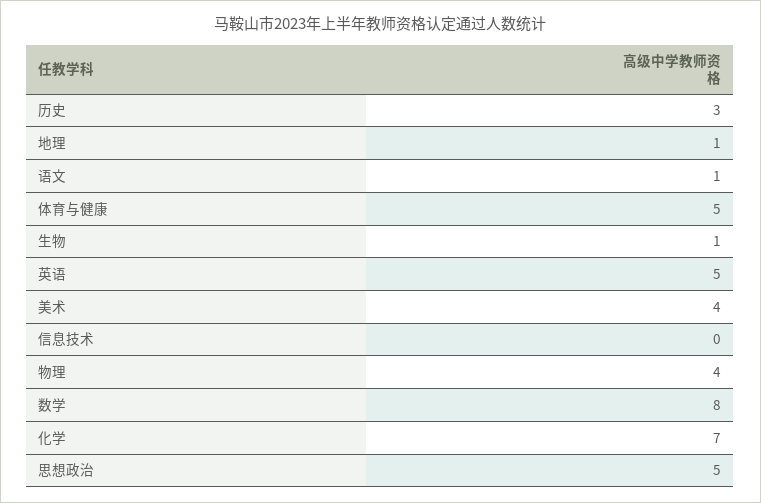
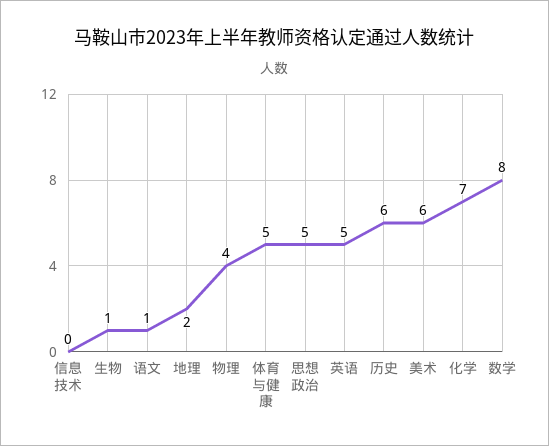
历史: 3 -> 6
地理: 1 -> 2
美术: 4 -> 6

